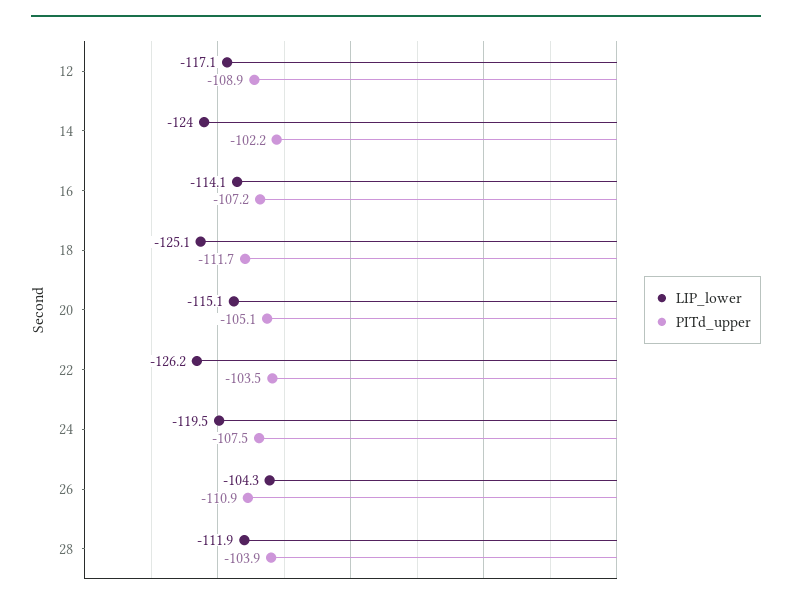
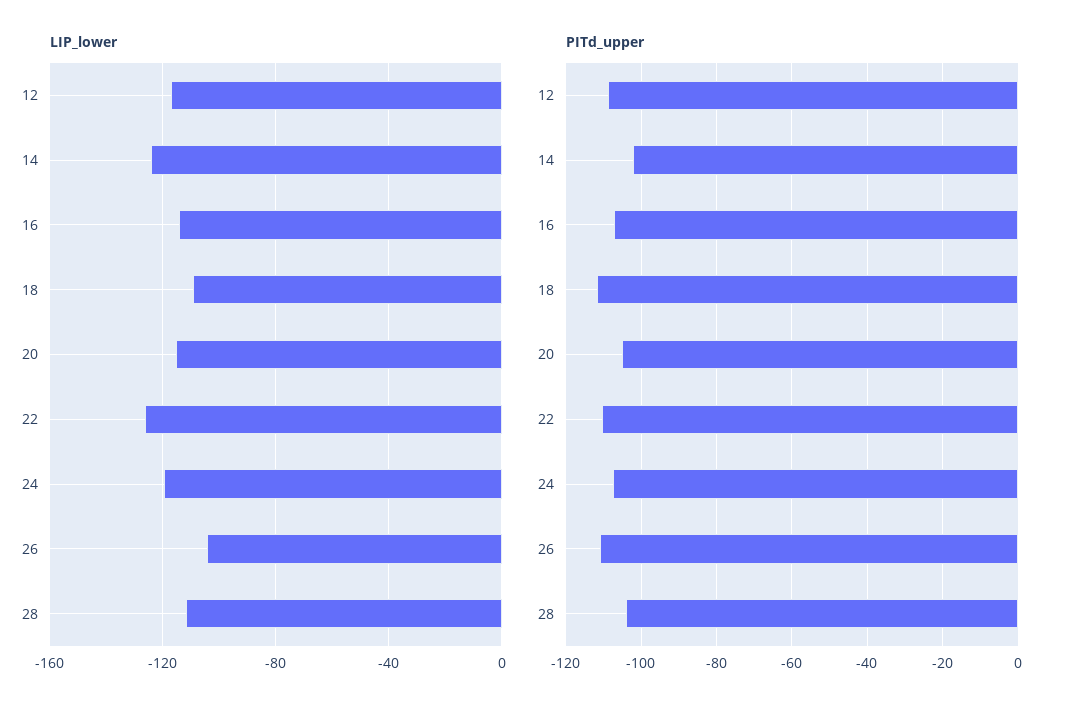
LIP_lower, 18: -125.1 -> -110
PITd_upper, 22: -103.5 -> -110

